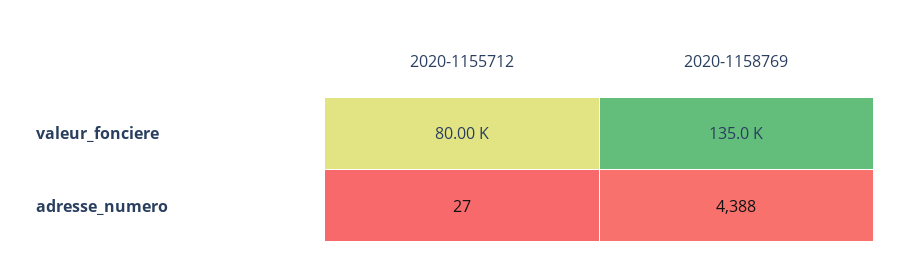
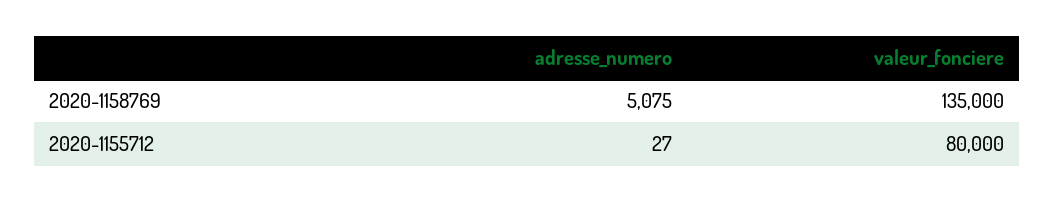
2020-1158769, adresse_numero: 4388 -> 5075

